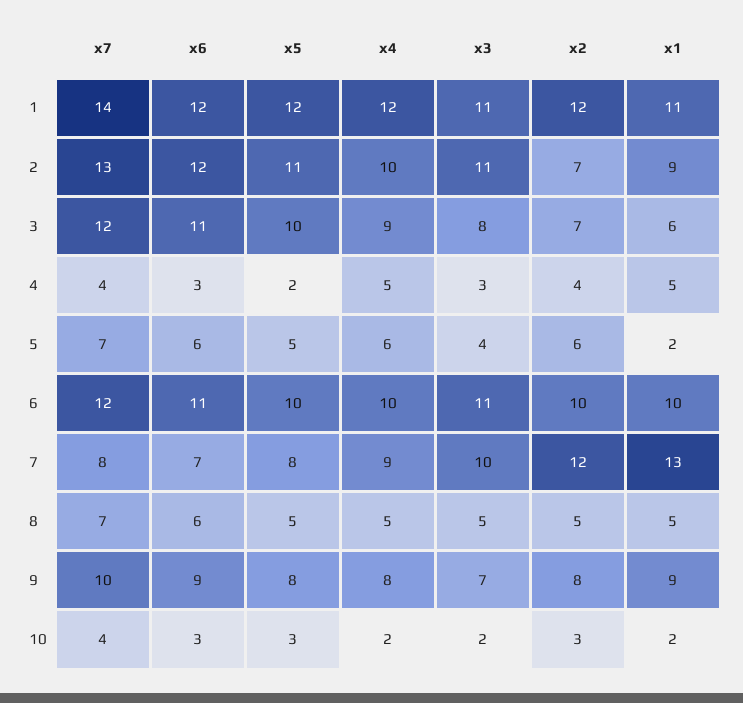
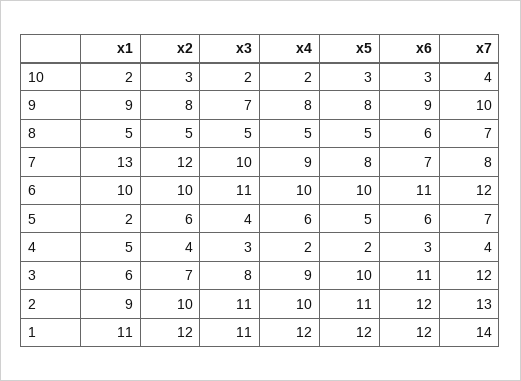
x2, 2: 7 -> 10
x4, 4: 5 -> 2

